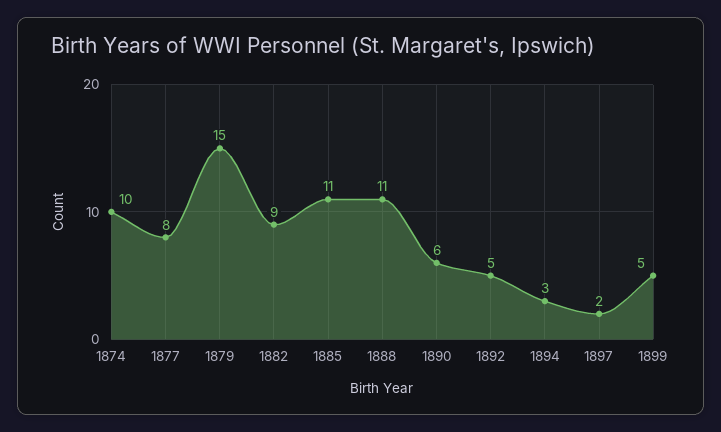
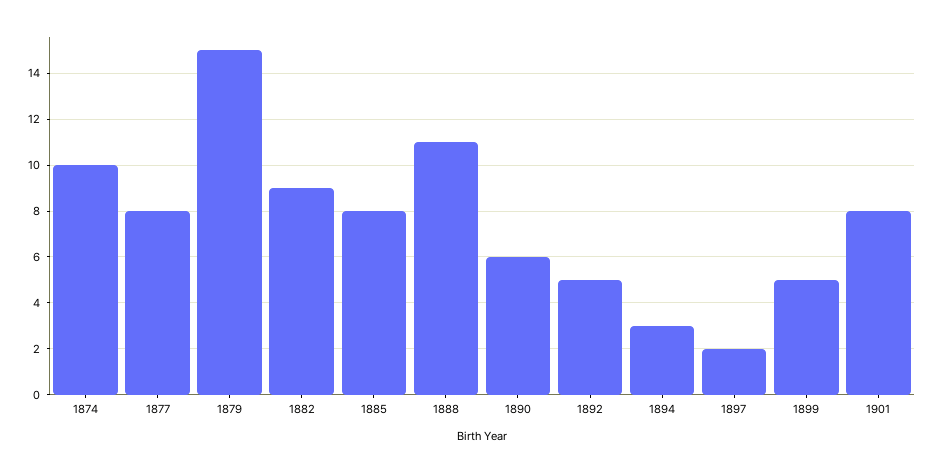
1885: 11 -> 8
1901: none -> 8

